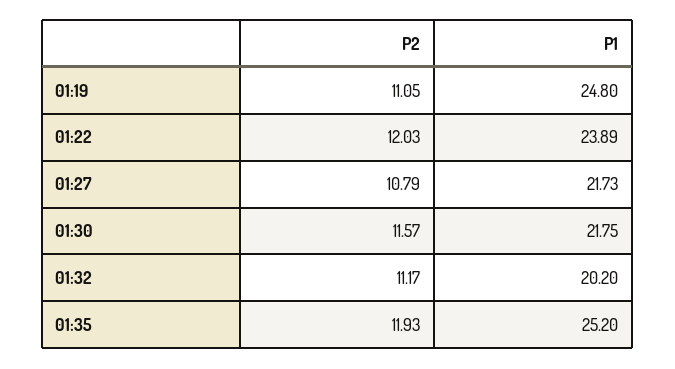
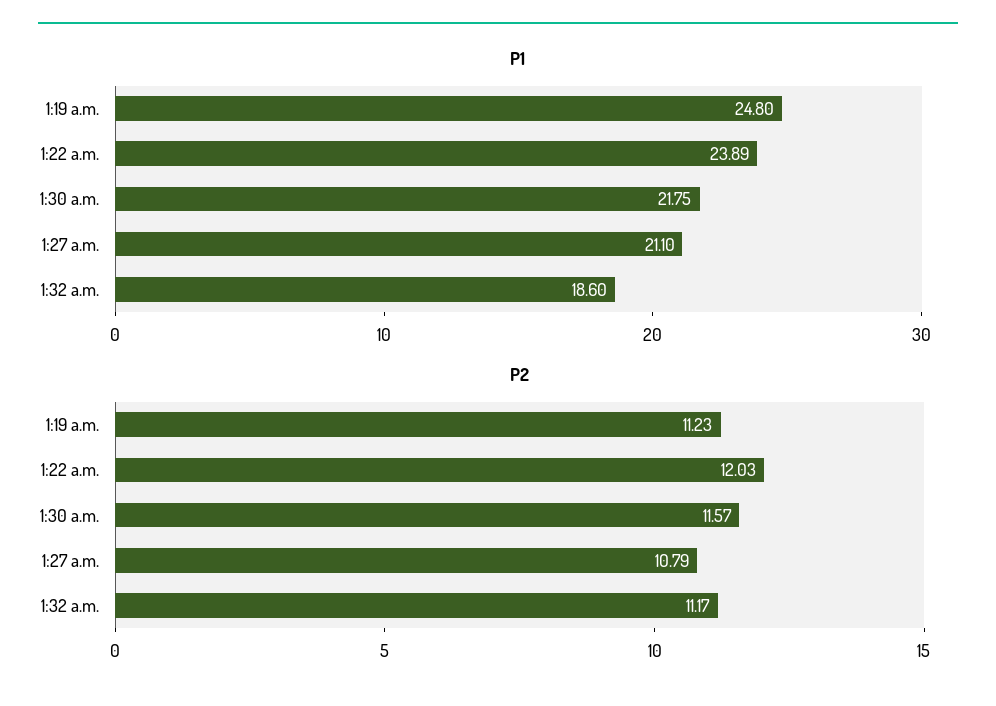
P2, 01:19: 11.05 -> 11.23
P1, 01:27: 21.73 -> 21.1
P1, 01:32: 20.2 -> 18.6
P2, 01:35: 11.93 -> none
P1, 01:35: 25.2 -> none

